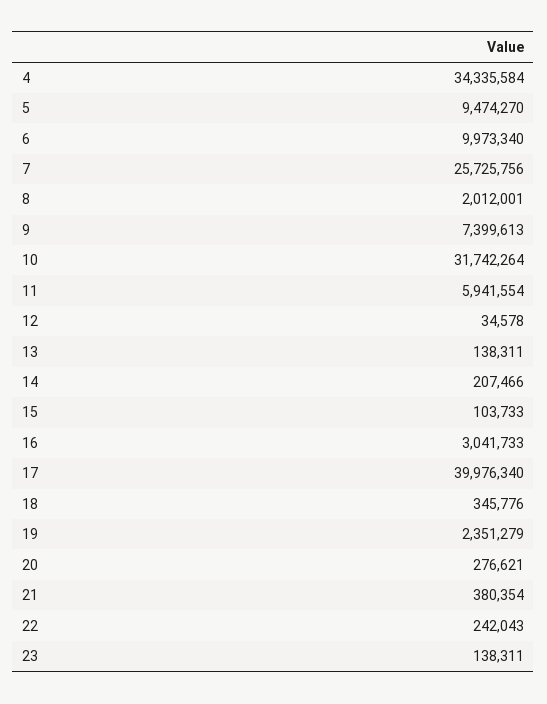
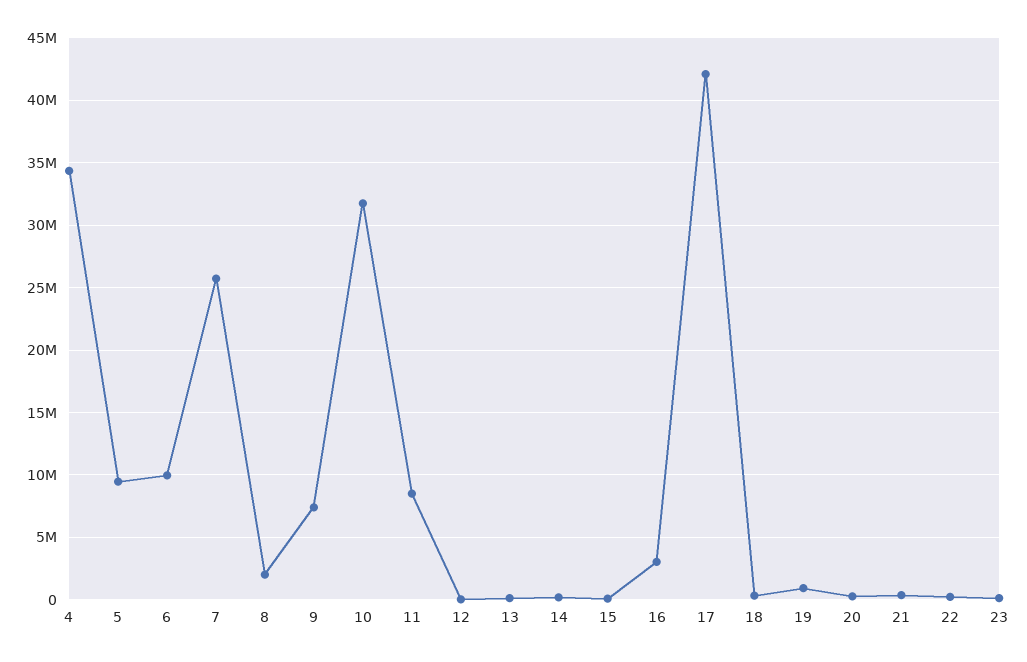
11: 5941554 -> 8500000
17: 39976340 -> 42000000
19: 2351279 -> 1000000

